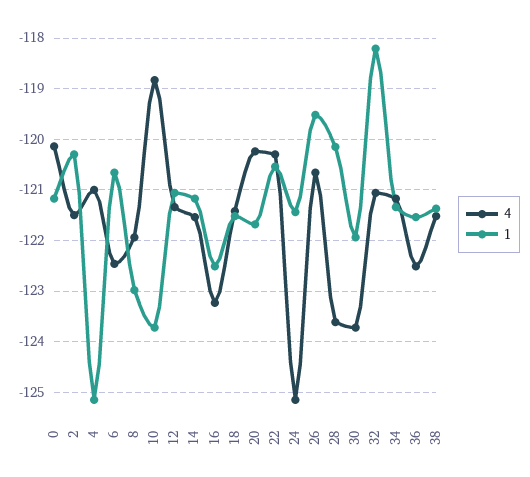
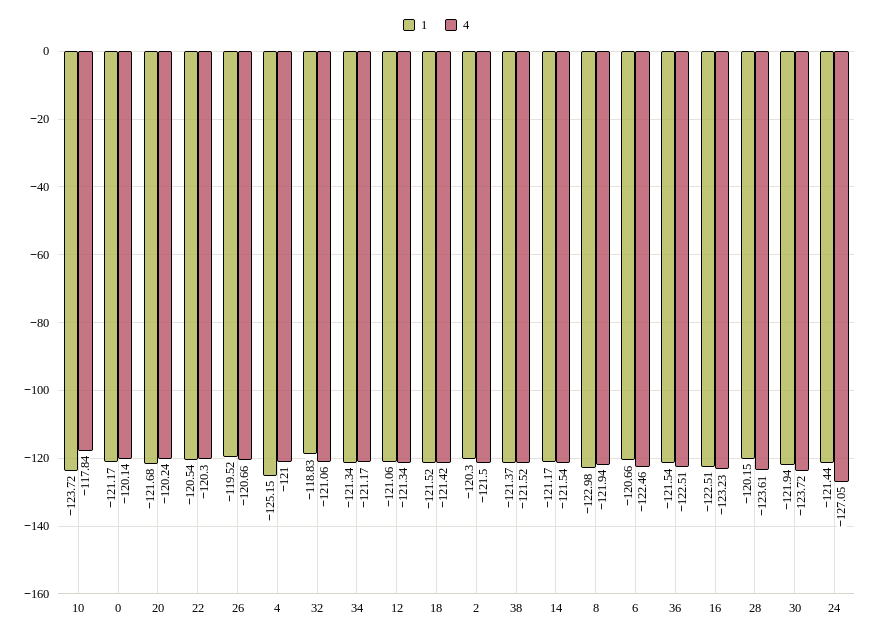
4, 10: -118.8 -> -117.84
4, 24: -125.2 -> -127.05
1, 32: -118.2 -> -118.83

